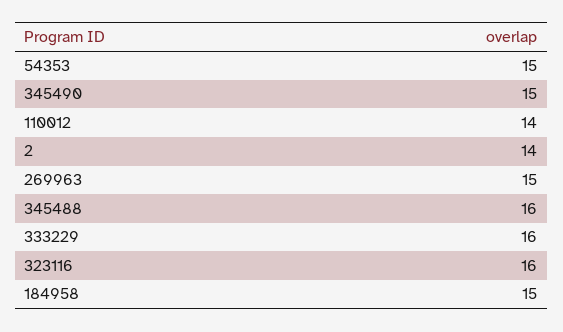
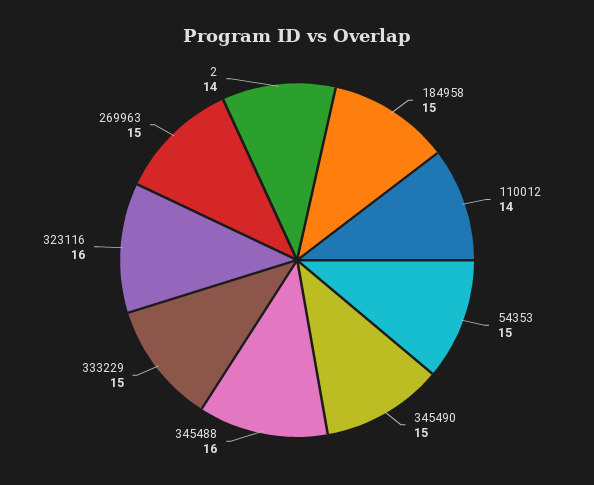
333229: 16 -> 15

